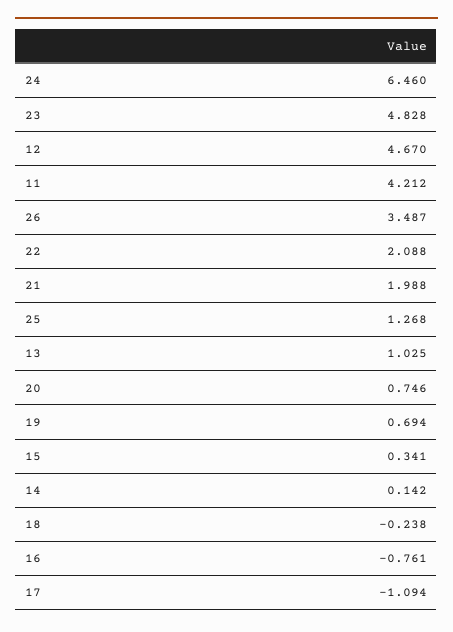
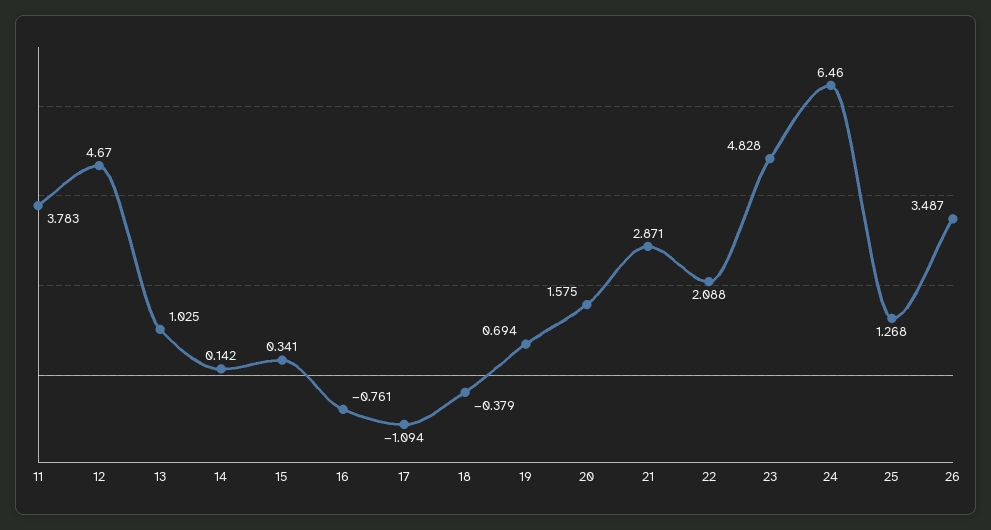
11: 4.212 -> 3.783
21: 1.988 -> 2.871
20: 0.746 -> 1.575
18: -0.238 -> -0.379

